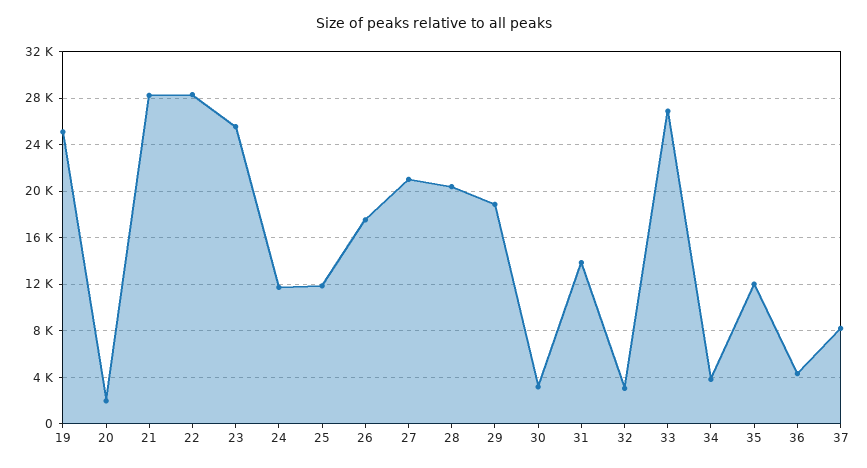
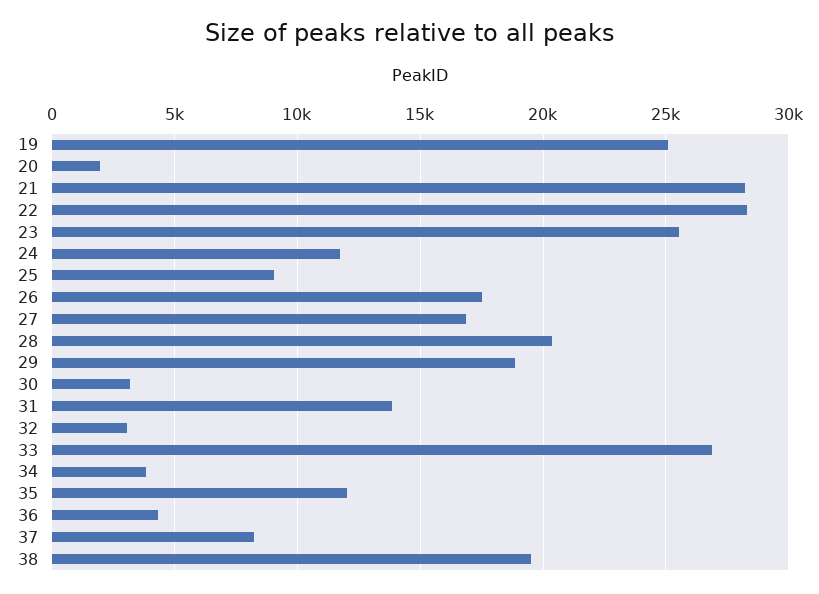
25: 12000 -> 9000
27: 21000 -> 17000
38: none -> 19500

